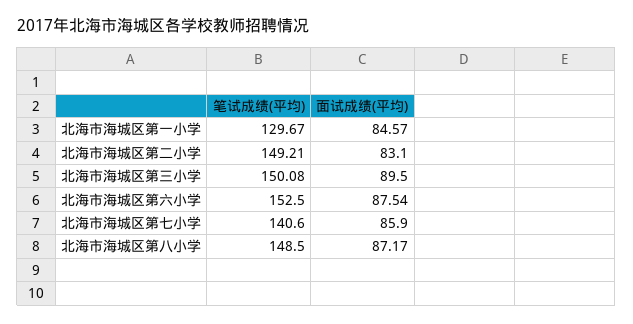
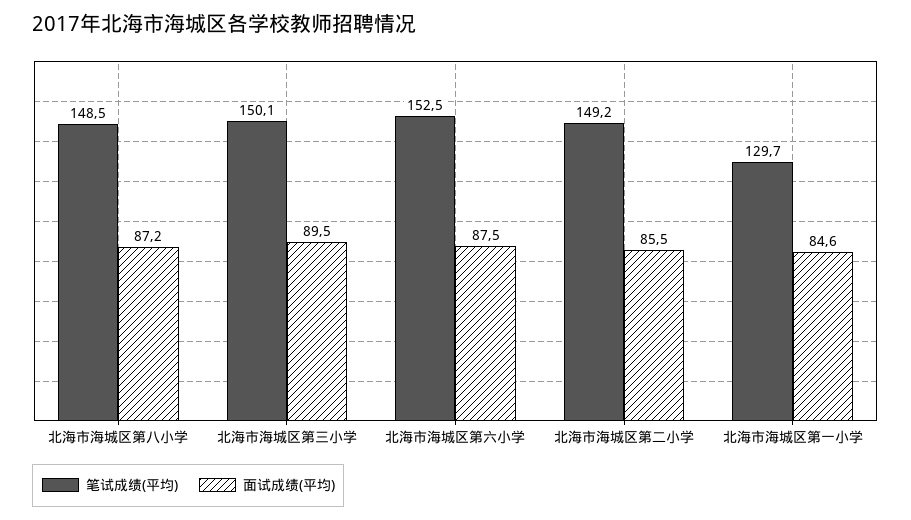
面试成绩(平均), 北海市海城区第二小学: 83.1 -> 85.5
笔试成绩(平均), 北海市海城区第七小学: 140.6 -> none
面试成绩(平均), 北海市海城区第七小学: 85.9 -> none

